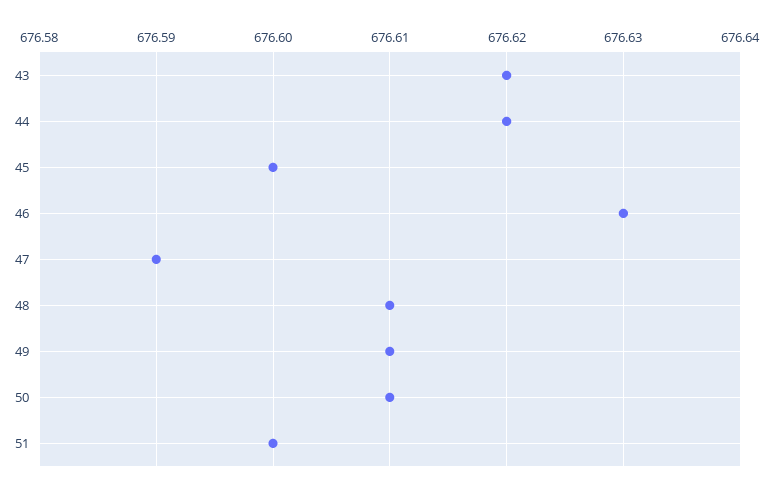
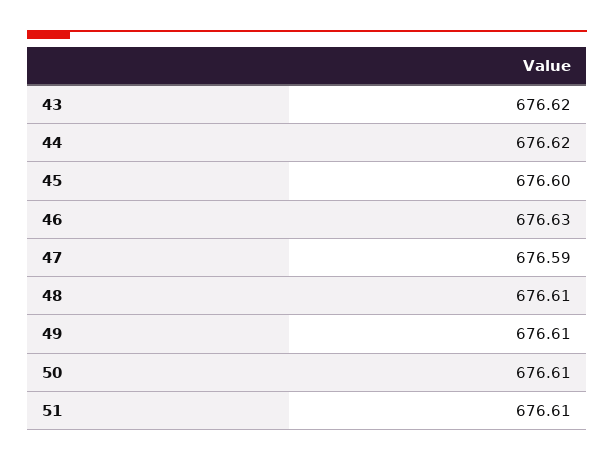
51: 676.6 -> 676.61

